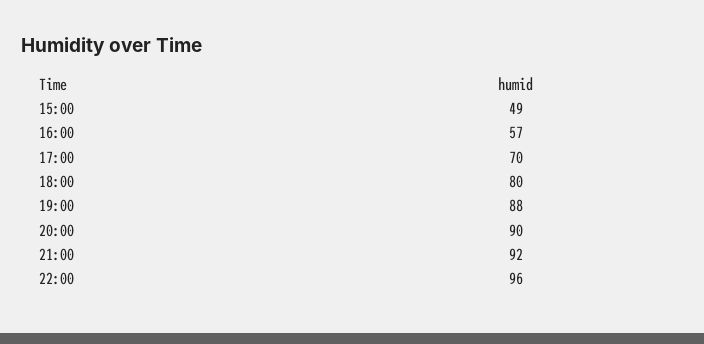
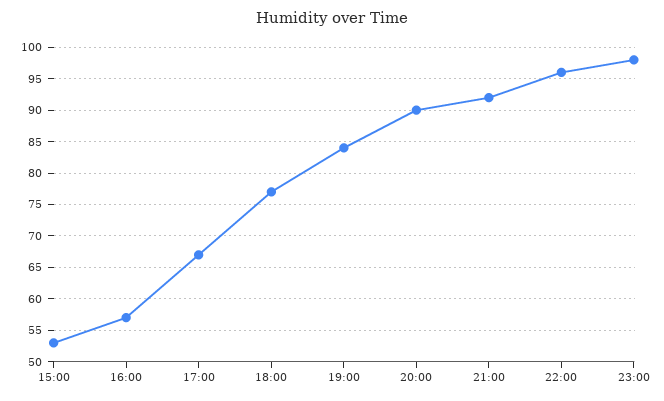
15:00: 49 -> 53
17:00: 70 -> 67
18:00: 80 -> 77
19:00: 88 -> 84
23:00: none -> 98

